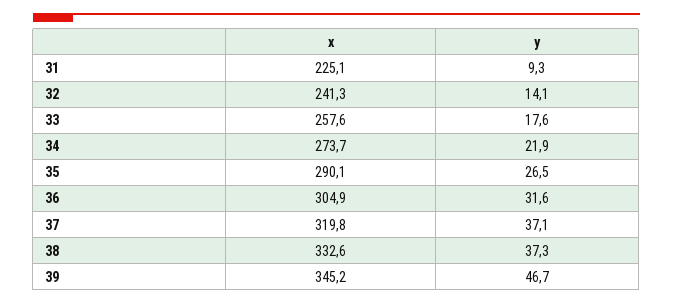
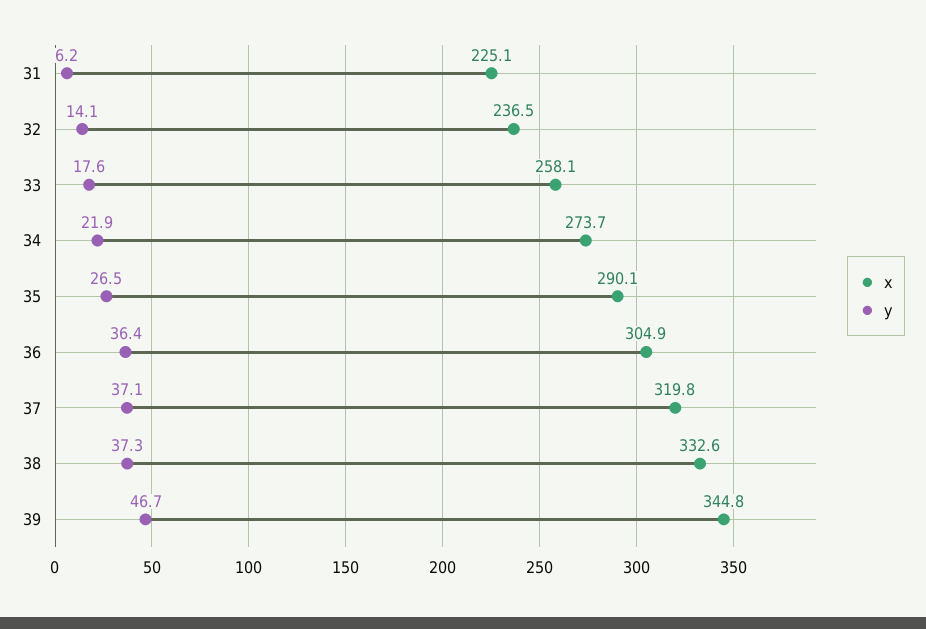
y, 31: 9.3 -> 6.2
x, 32: 241.3 -> 236.5
x, 33: 257.6 -> 258.1
y, 36: 31.6 -> 36.4
x, 39: 345.2 -> 344.8

